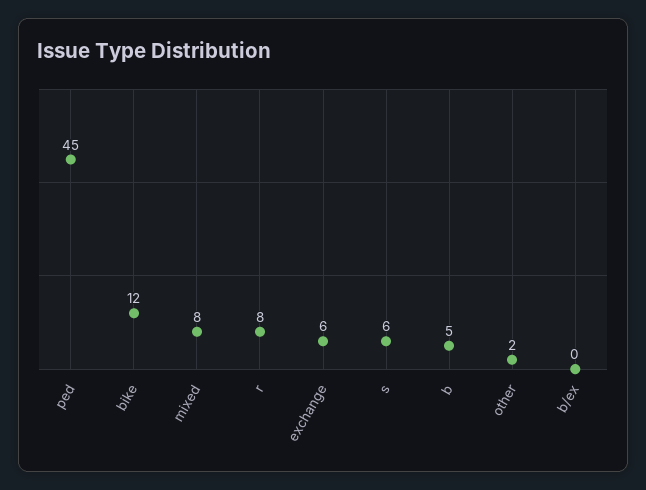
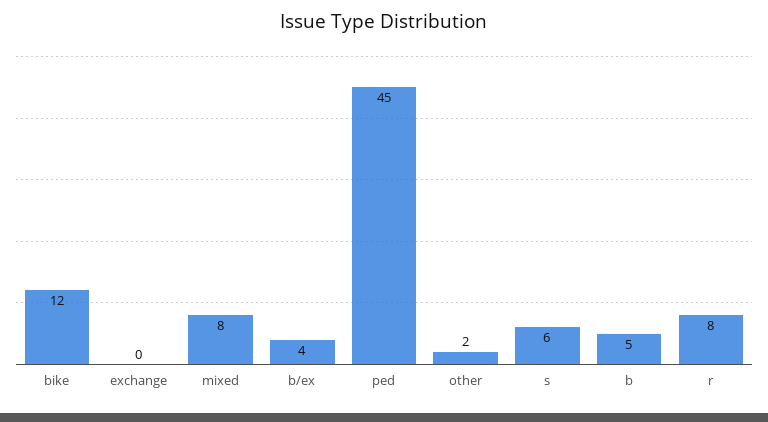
exchange: 6 -> 0
b/ex: 0 -> 4

